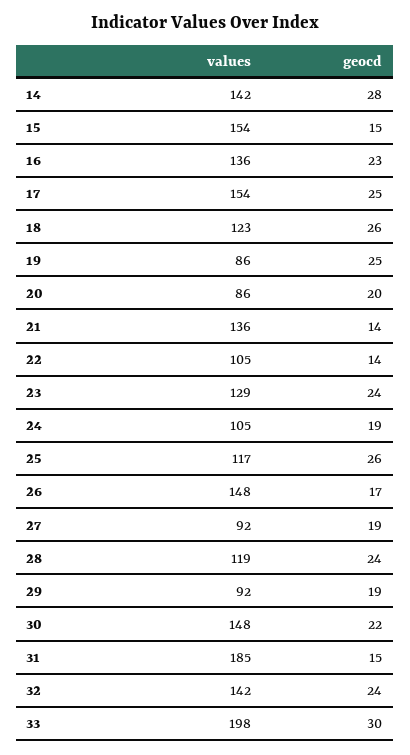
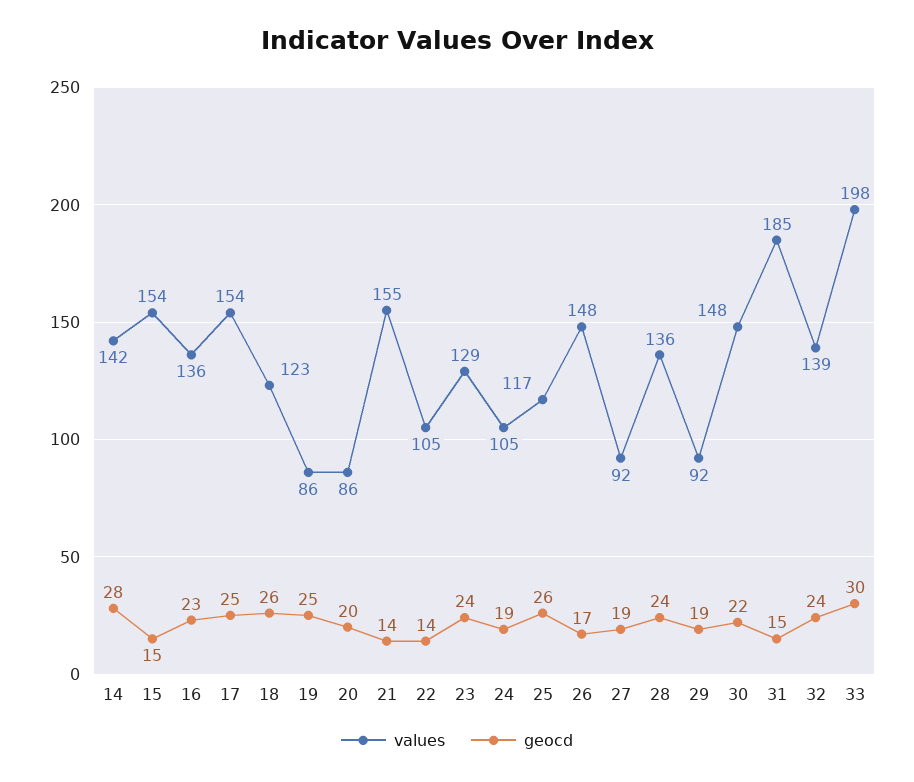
values, 21: 136 -> 155
values, 28: 119 -> 136
values, 32: 142 -> 139

